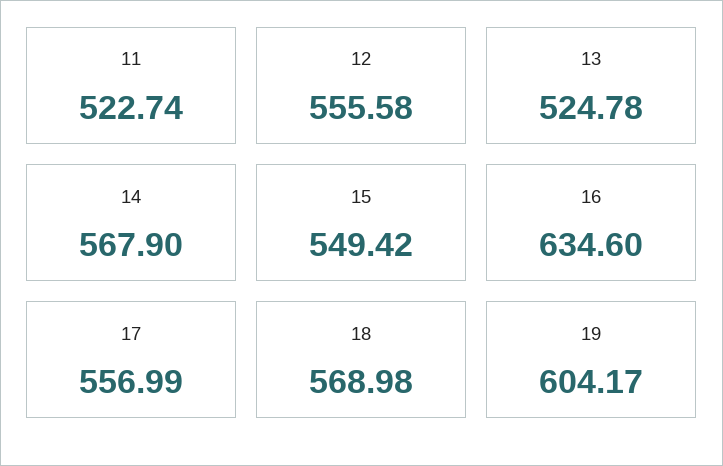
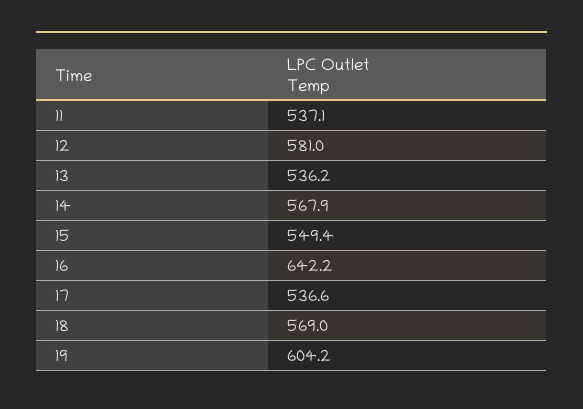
11: 522.74 -> 537.1
12: 555.58 -> 581
13: 524.78 -> 536.2
16: 634.6 -> 642.2
17: 556.99 -> 536.6

